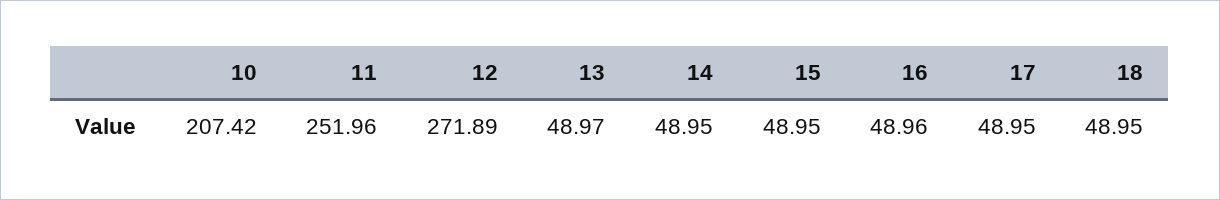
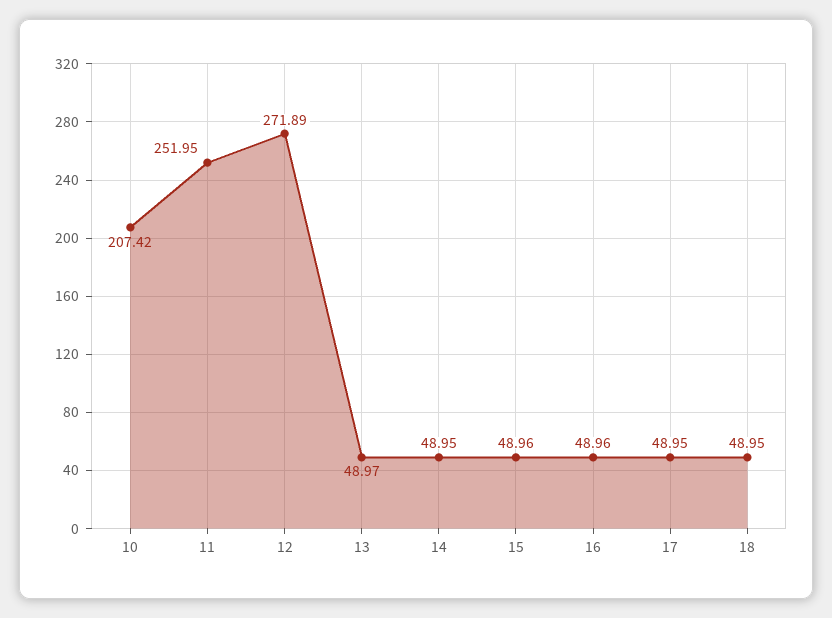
11: 251.96 -> 251.95
15: 48.95 -> 48.96

